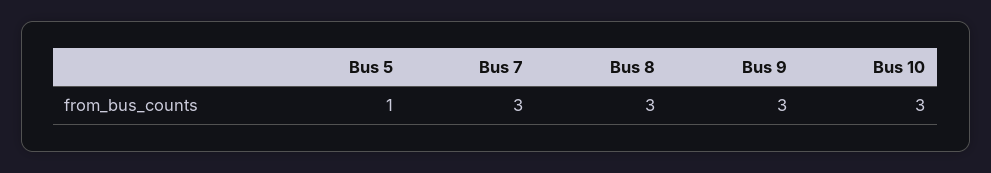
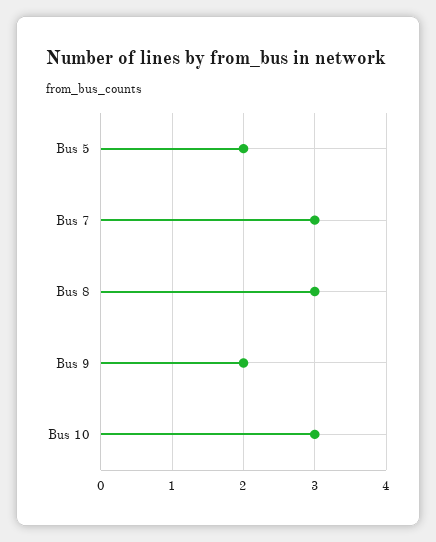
Bus 5: 1 -> 2
Bus 9: 3 -> 2

